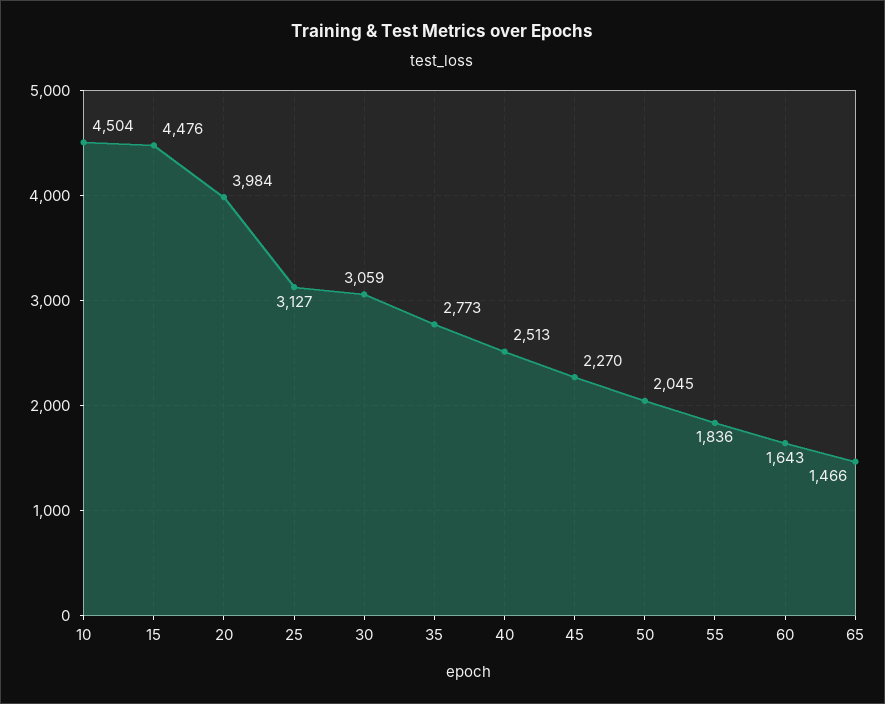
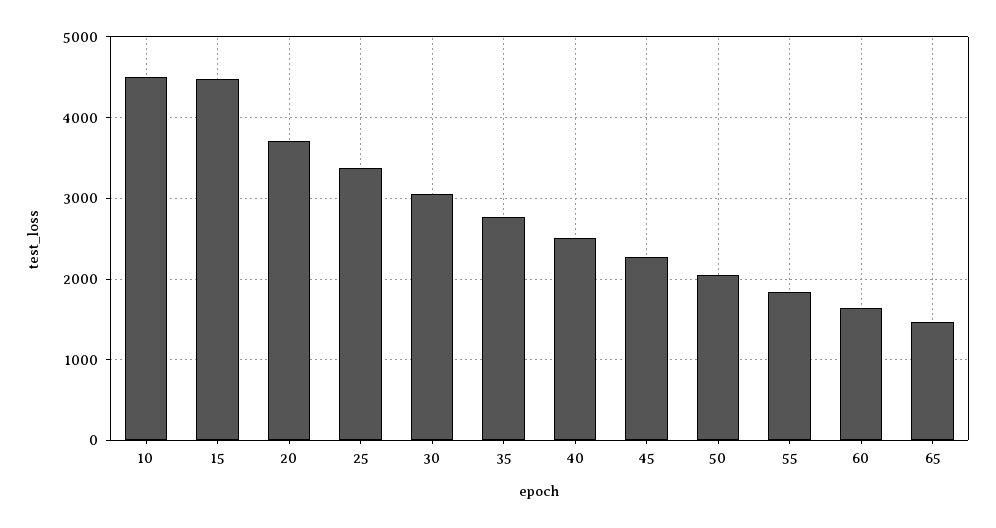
20: 3984 -> 3700
25: 3127 -> 3400

